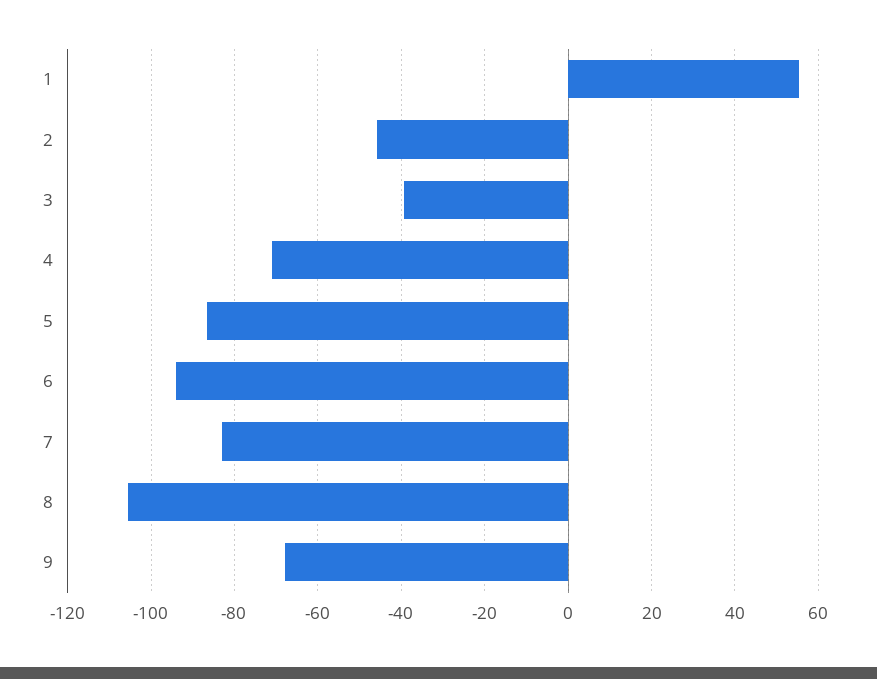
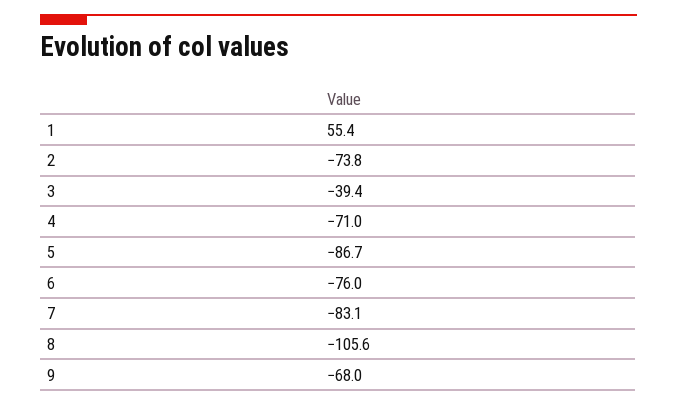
2: -46 -> -73.8
6: -94 -> -76

